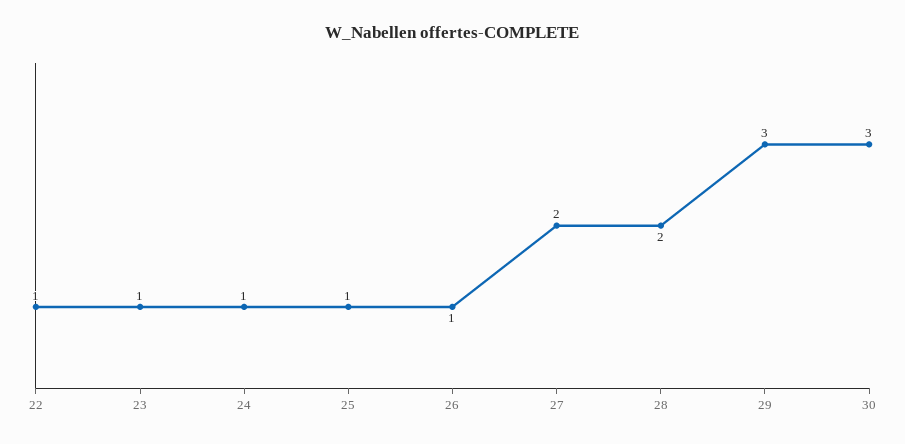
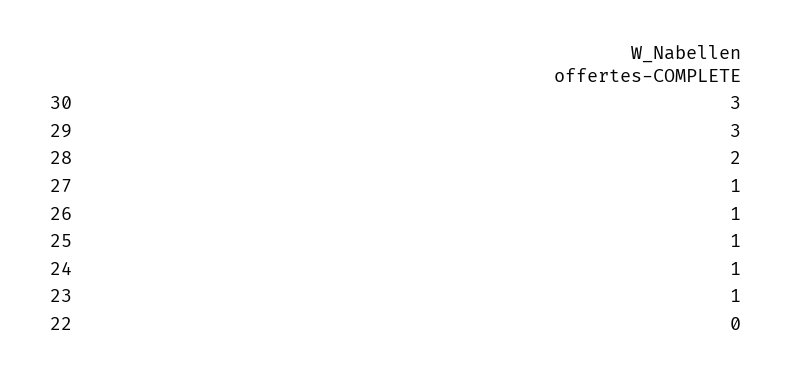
22: 1 -> 0
27: 2 -> 1

